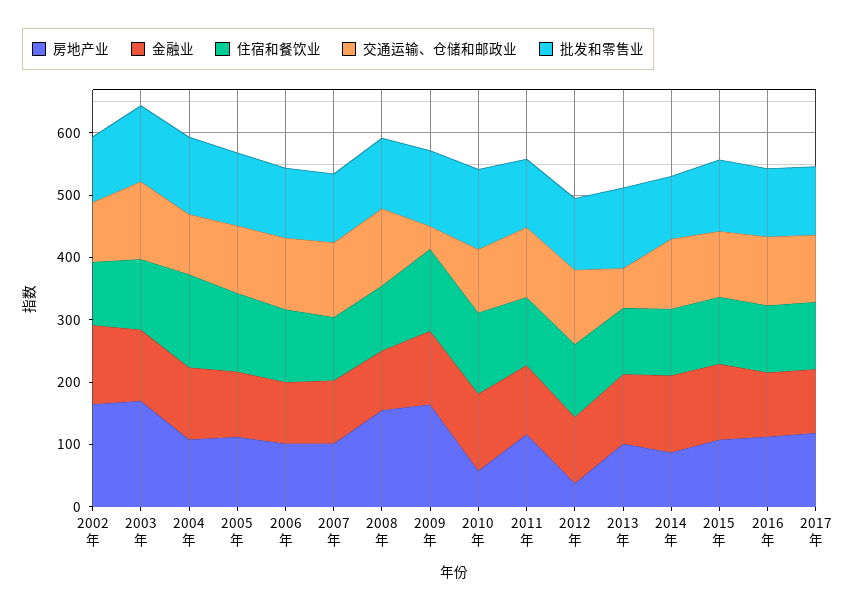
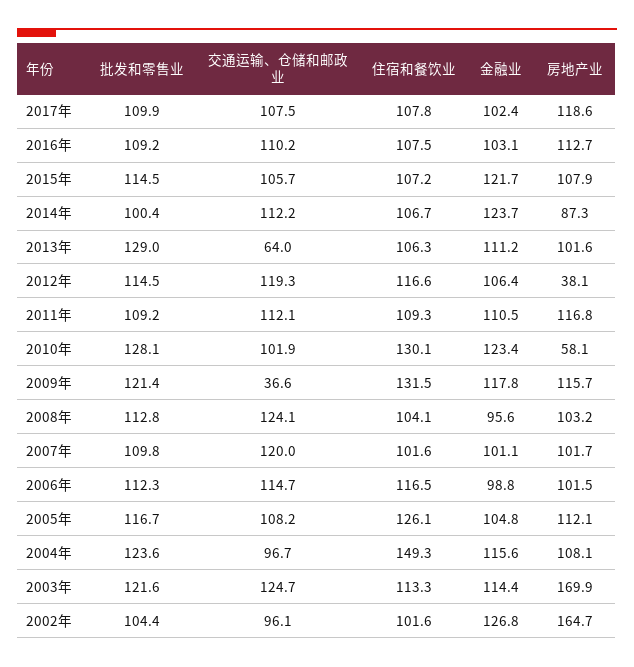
房地产业, 2008年: 160 -> 103.2
房地产业, 2009年: 160 -> 115.7

